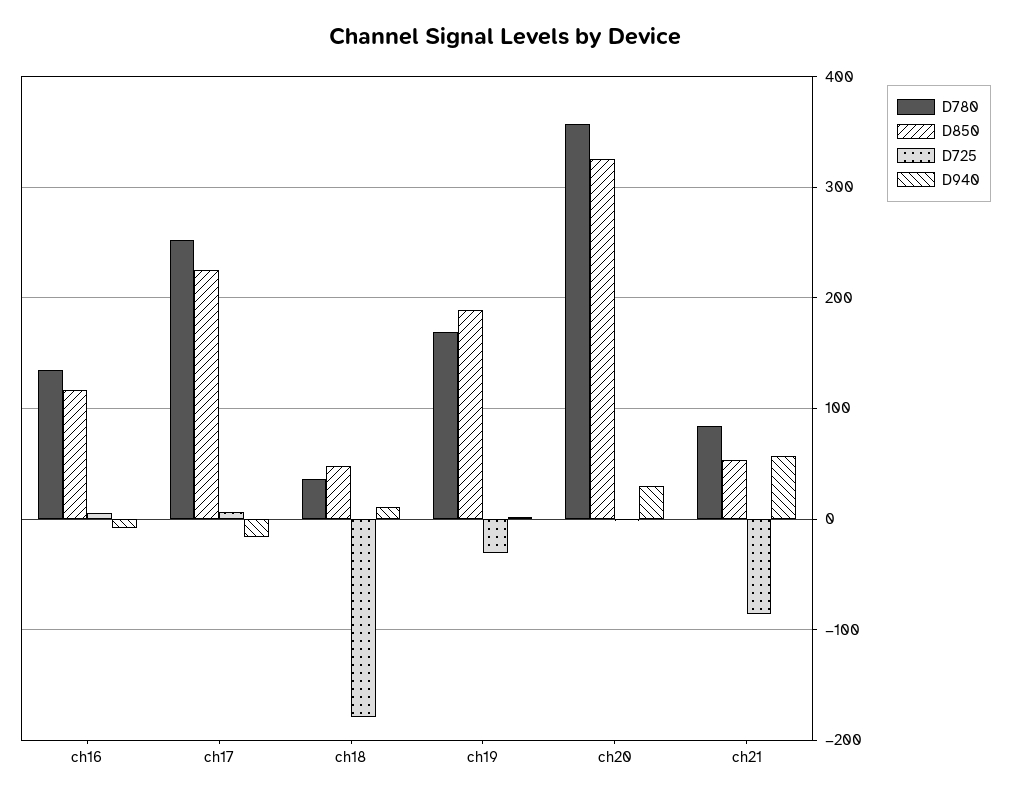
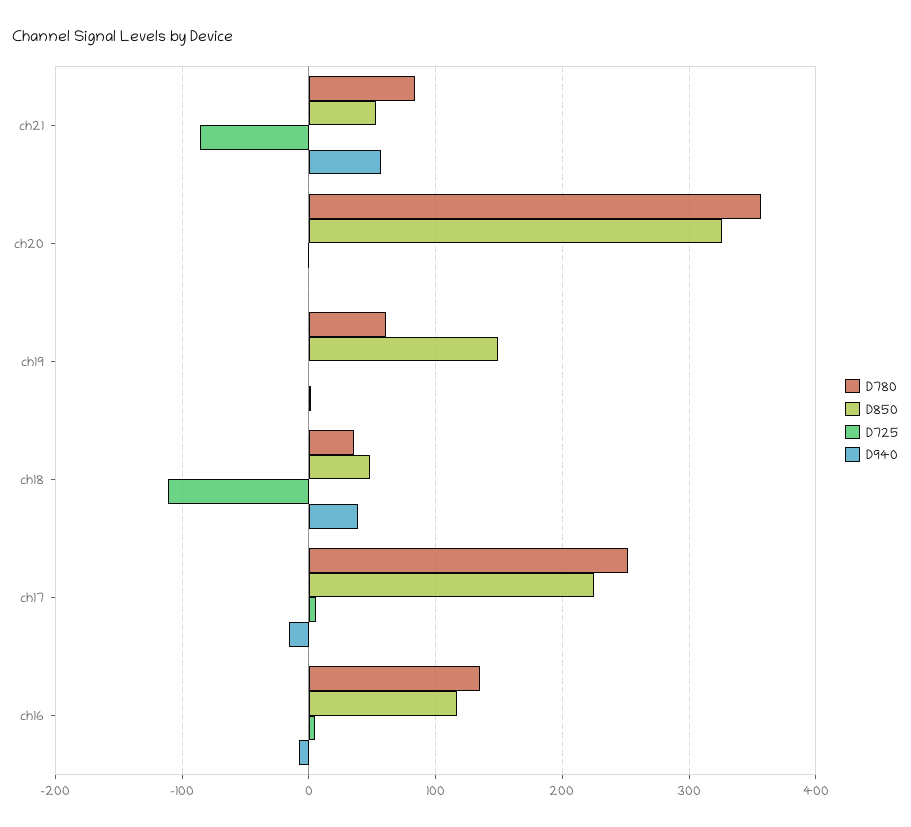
D725, ch18: -180 -> -110
D940, ch18: 10 -> 40
D780, ch19: 170 -> 60
D850, ch19: 190 -> 150
D725, ch19: -30 -> 0
D940, ch20: 30 -> 0

